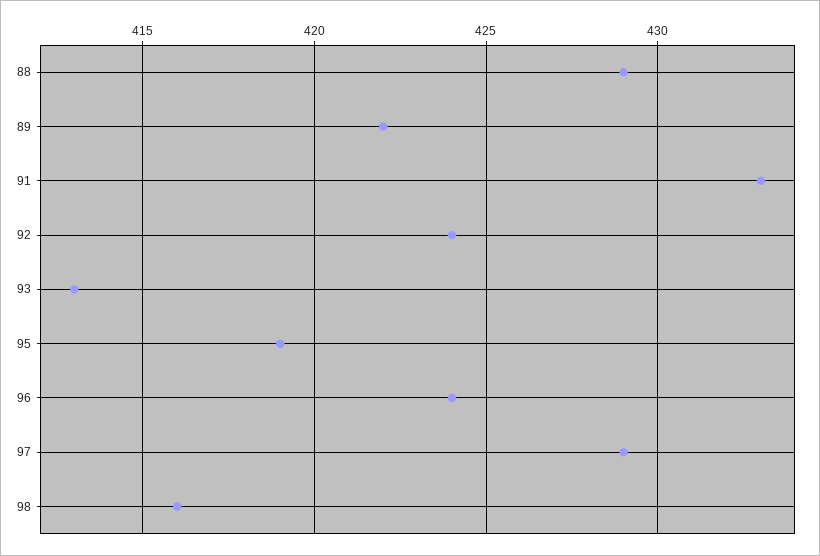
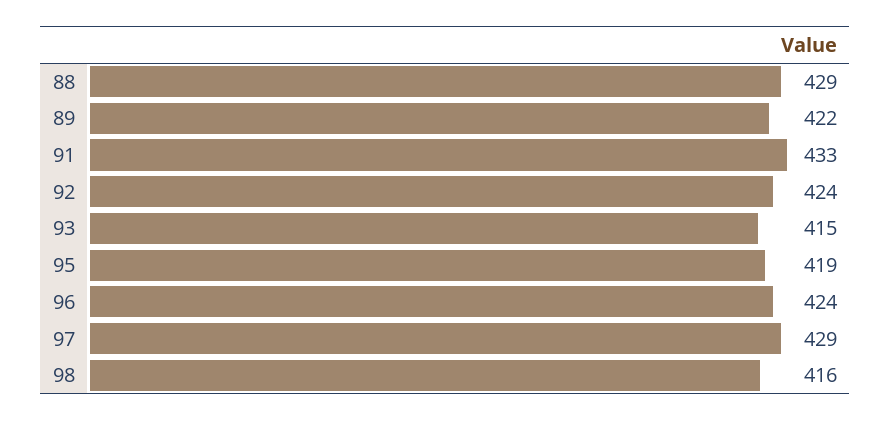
93: 413 -> 415

